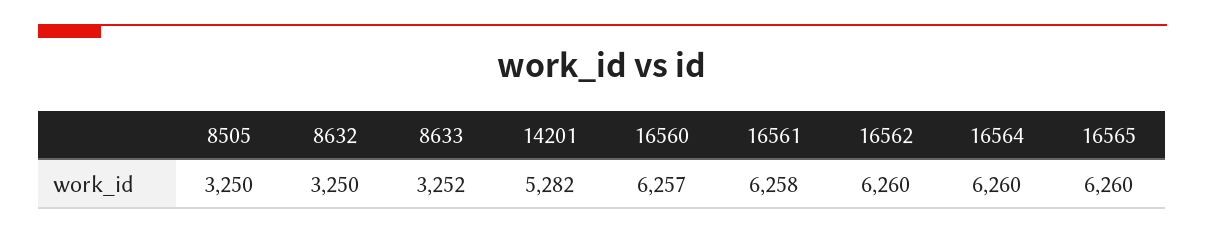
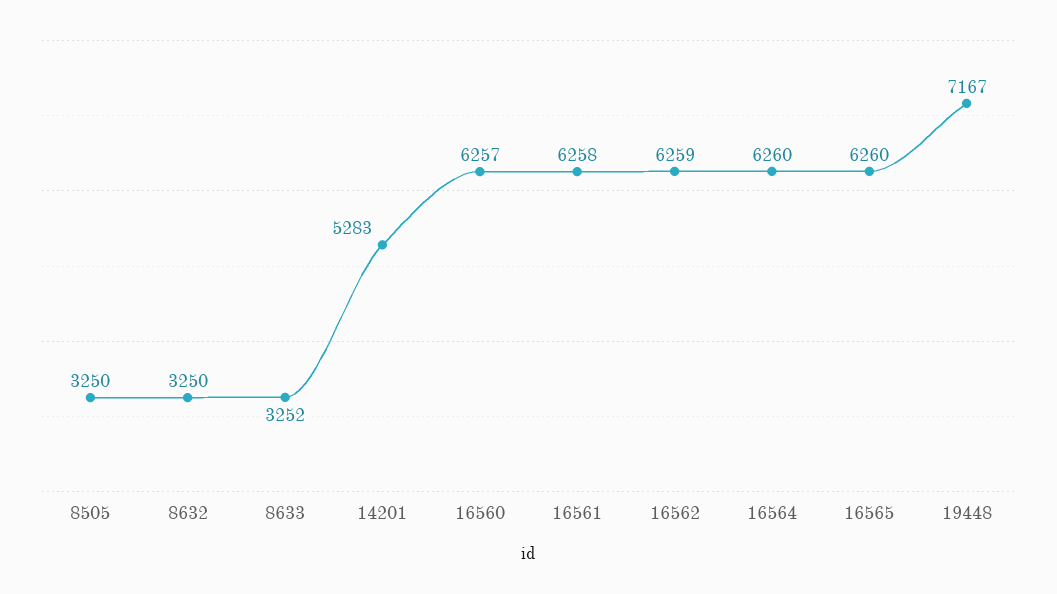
14201: 5282 -> 5283
16562: 6260 -> 6259
19448: none -> 7167

